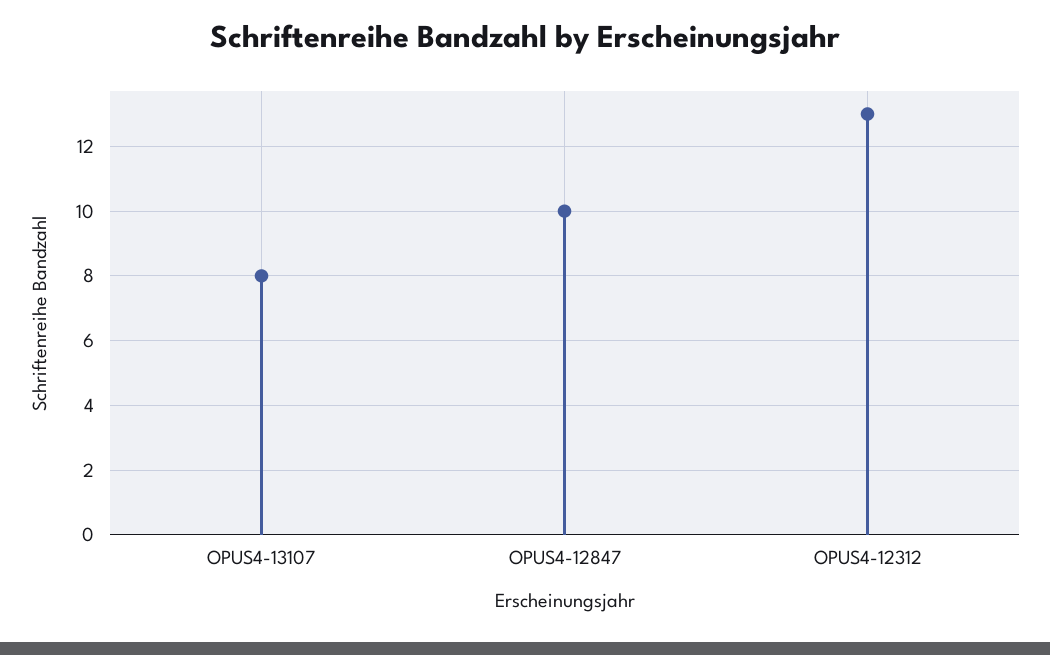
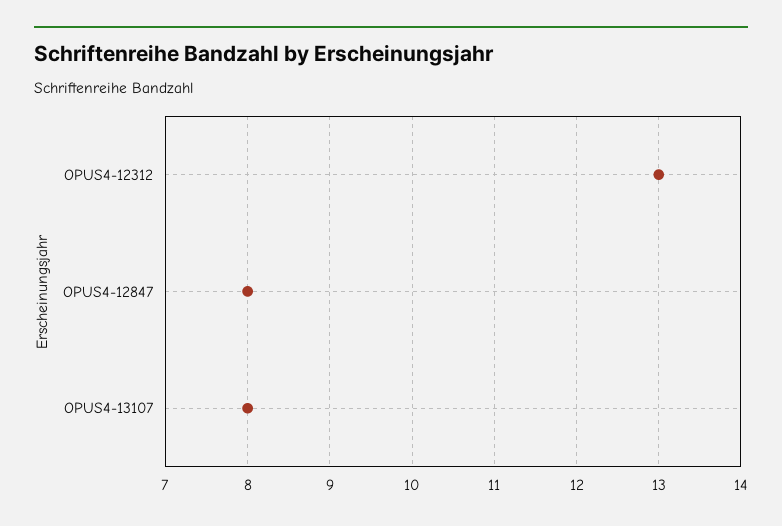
OPUS4-12847: 10 -> 8

